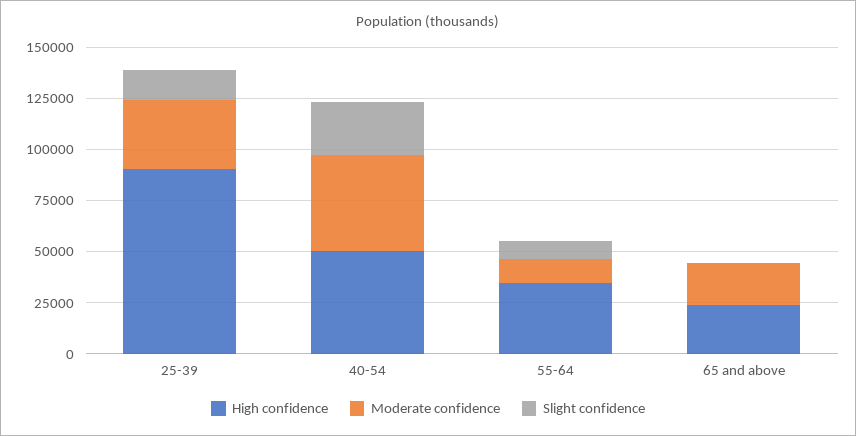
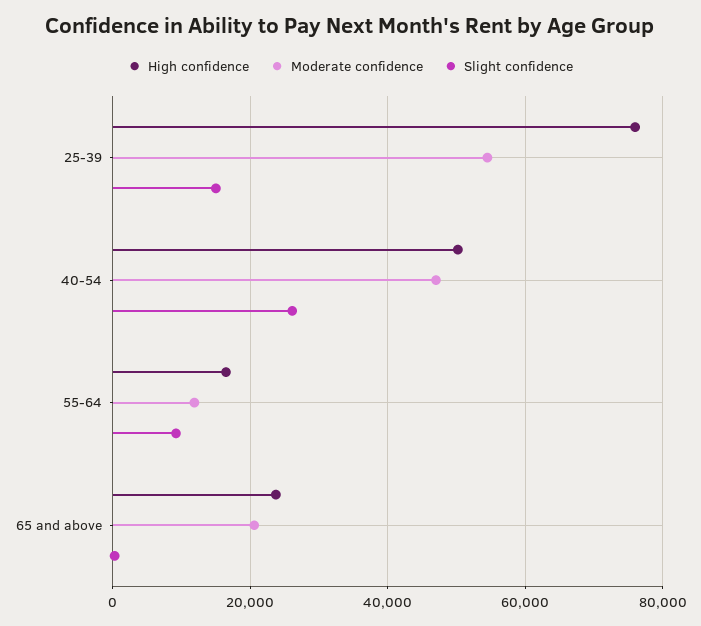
High confidence, 25-39: 90000 -> 76000
Moderate confidence, 25-39: 35000 -> 54000
High confidence, 55-64: 35000 -> 16000

